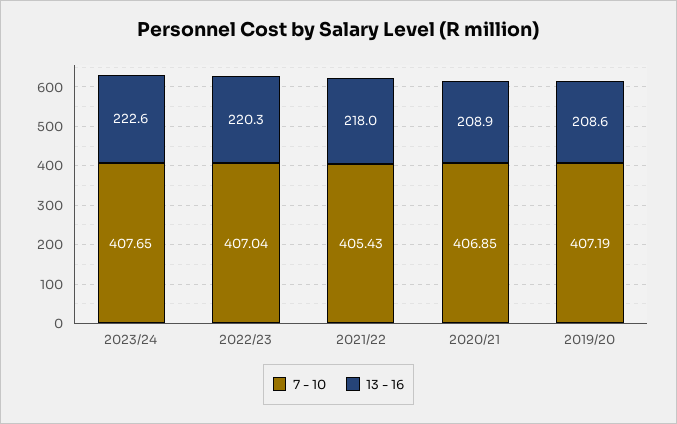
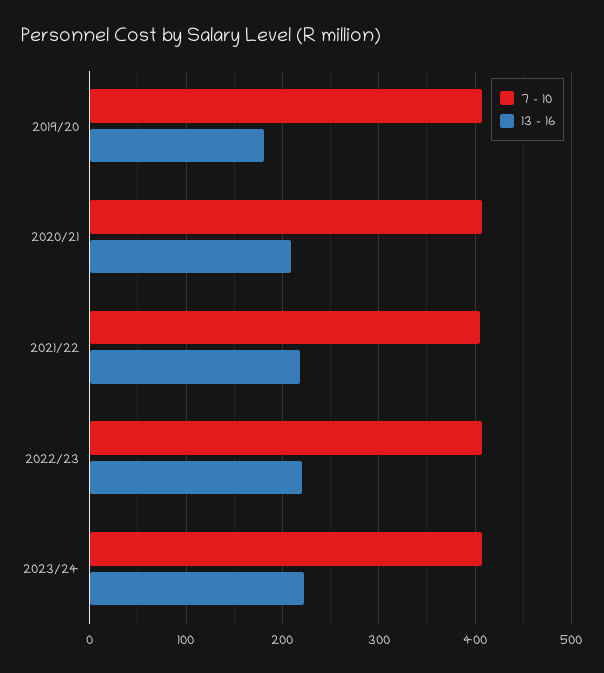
13 - 16, 2019/20: 208.6 -> 180

